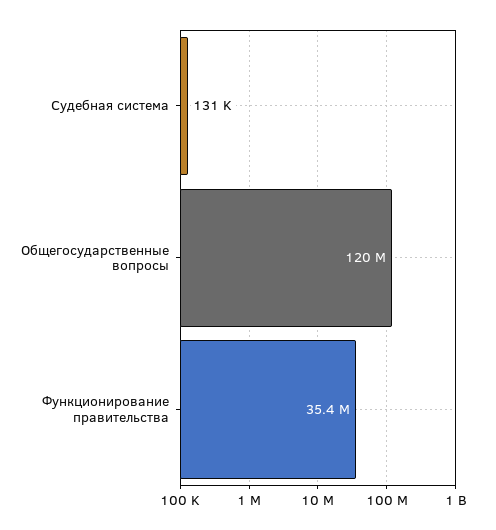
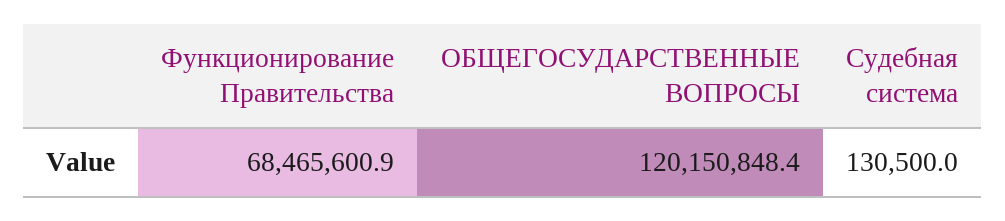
Функционирование правительства: 35400000 -> 68465600.9

